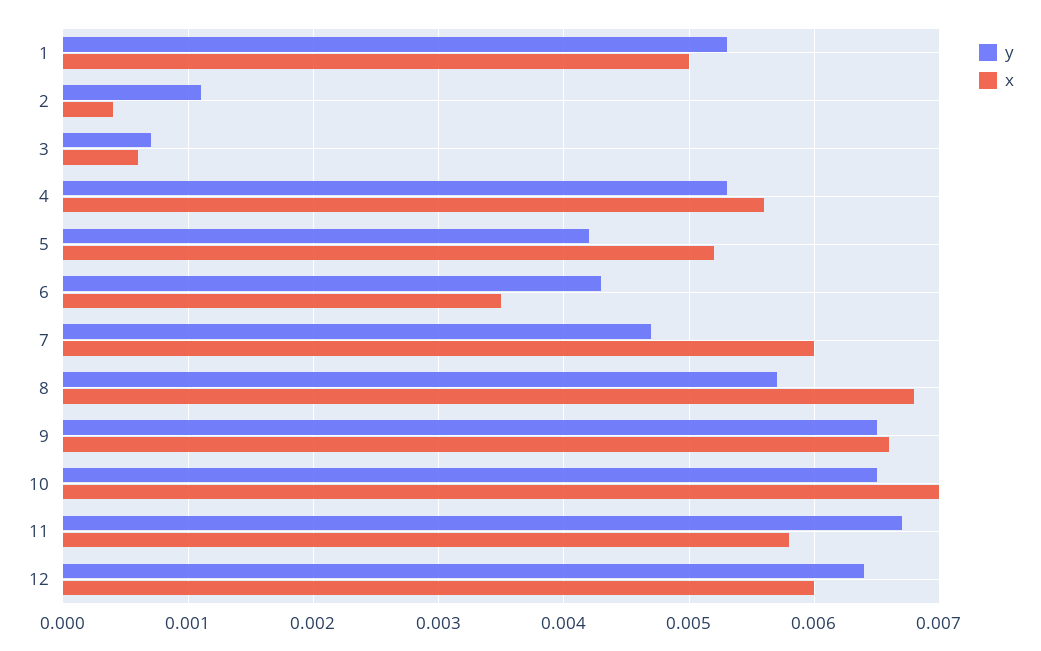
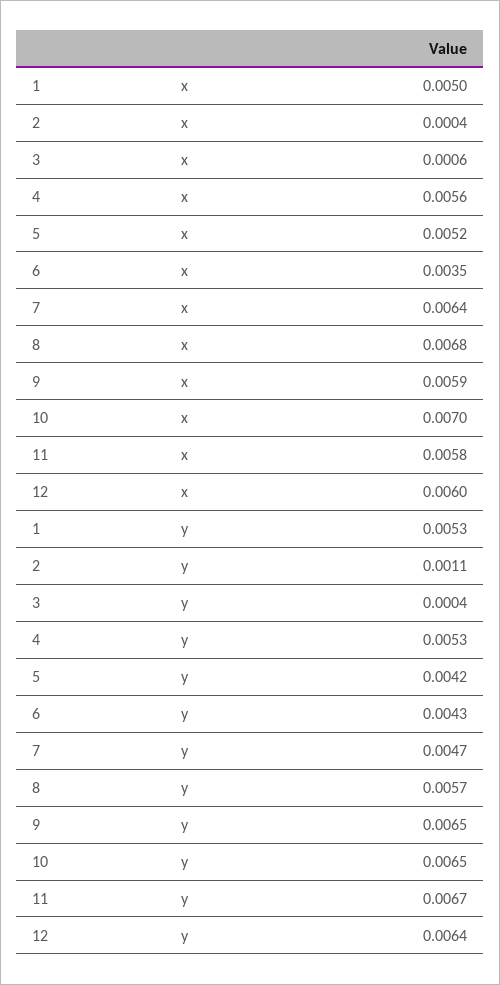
y, 3: 0.0007 -> 0.0004
x, 7: 0.006 -> 0.0064
x, 9: 0.0066 -> 0.0059

